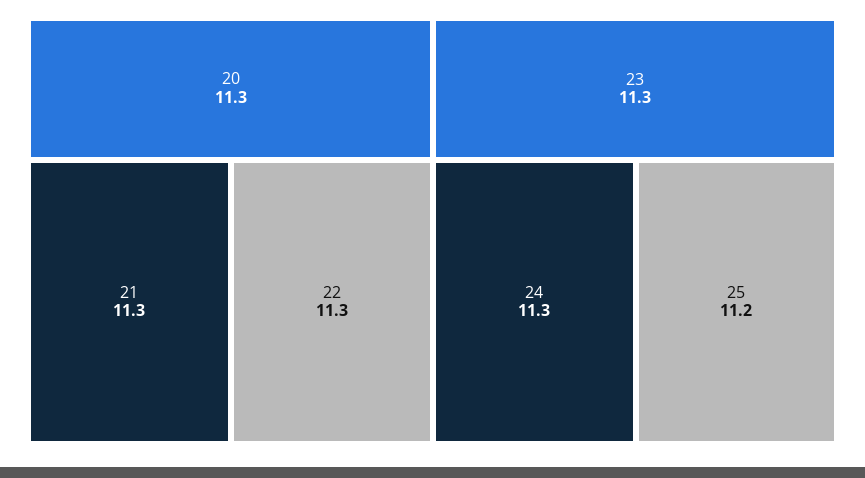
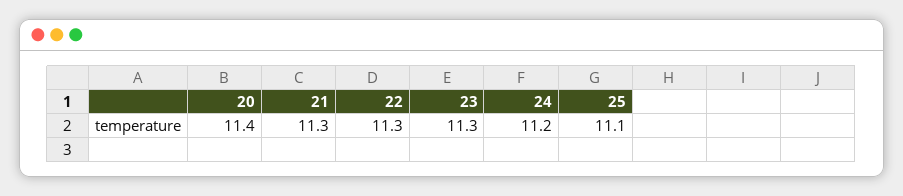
20: 11.3 -> 11.4
24: 11.3 -> 11.2
25: 11.2 -> 11.1

